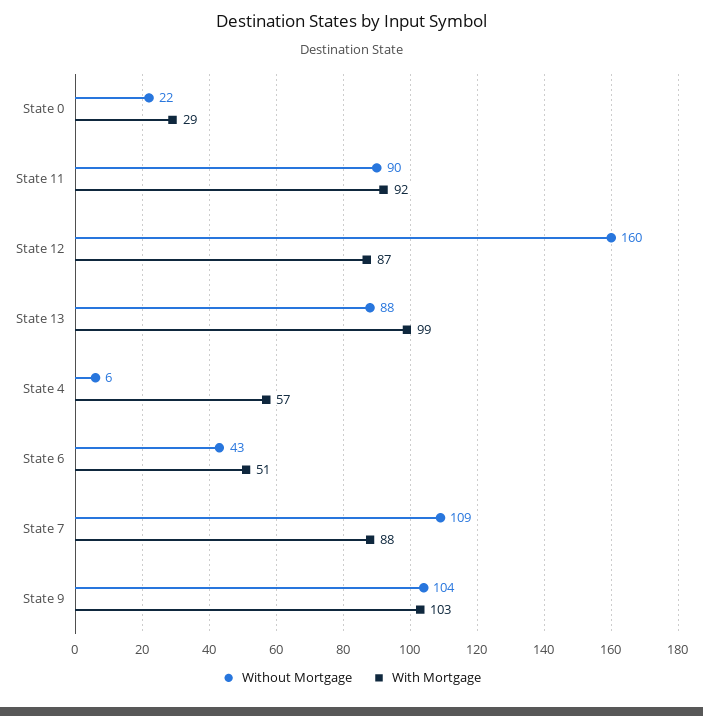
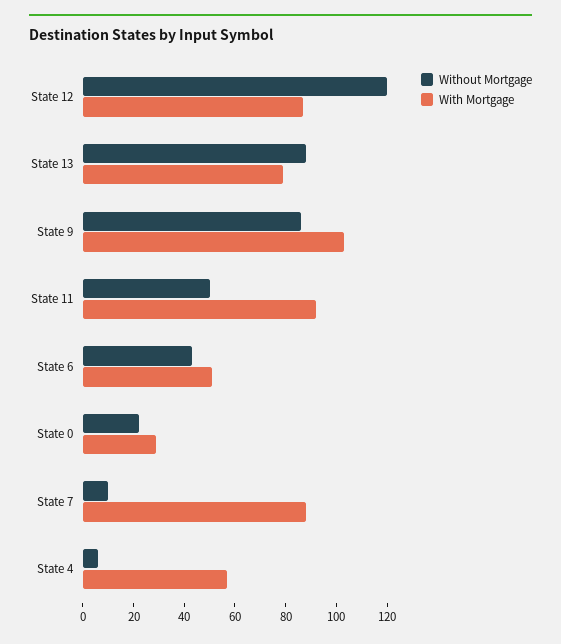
Without Mortgage, State 11: 90 -> 50
Without Mortgage, State 12: 160 -> 120
With Mortgage, State 13: 99 -> 80
Without Mortgage, State 7: 109 -> 10
Without Mortgage, State 9: 104 -> 85

